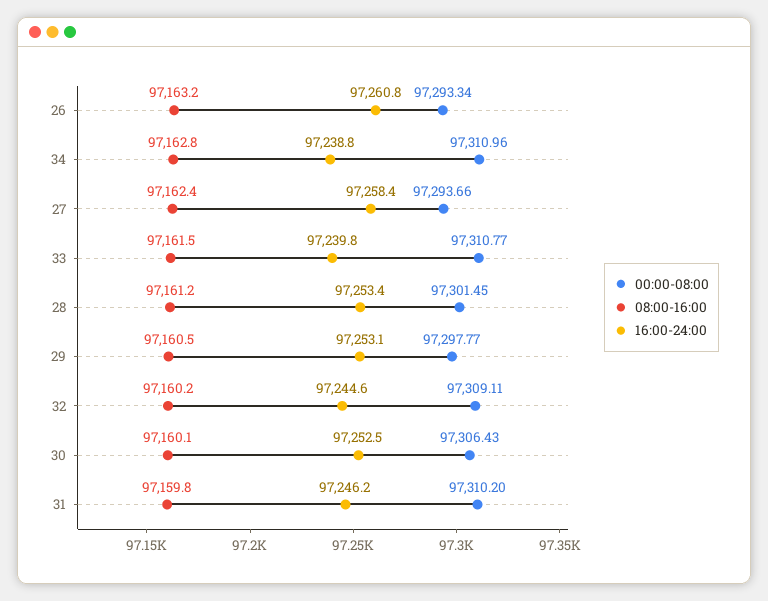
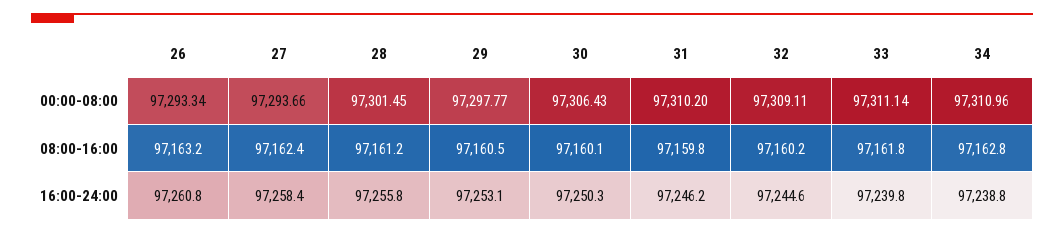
00:00-08:00, 33: 97310.77 -> 97311.14
08:00-16:00, 33: 97161.5 -> 97161.8
16:00-24:00, 28: 97253.4 -> 97255.8
16:00-24:00, 30: 97252.5 -> 97250.3

